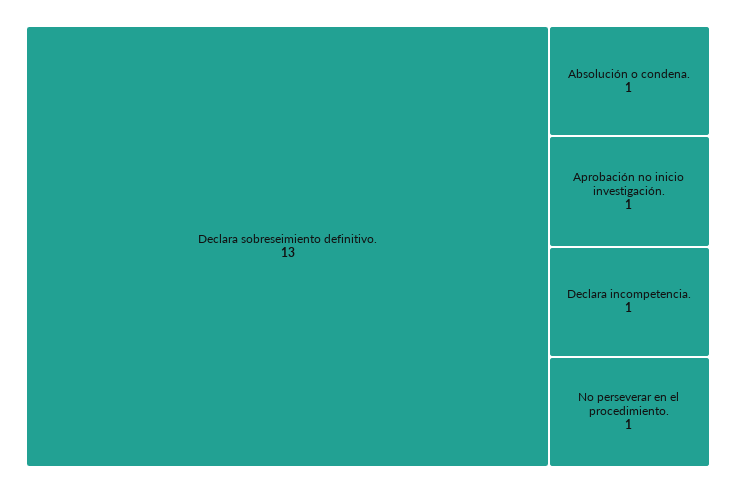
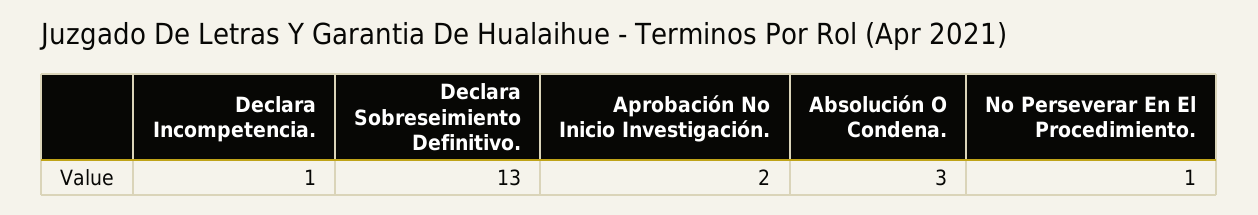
Absolución o condena.: 1 -> 3
Aprobación no inicio investigación.: 1 -> 2

